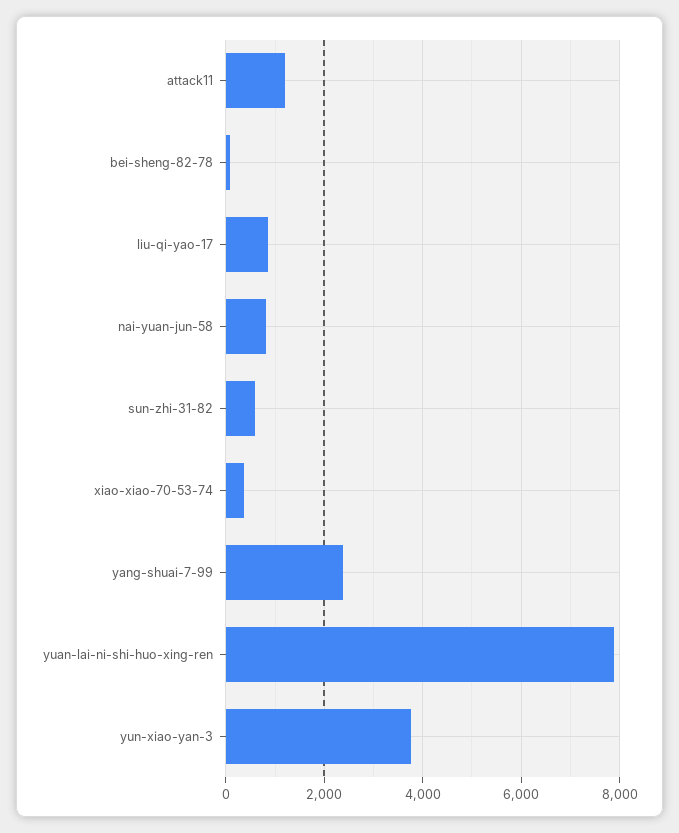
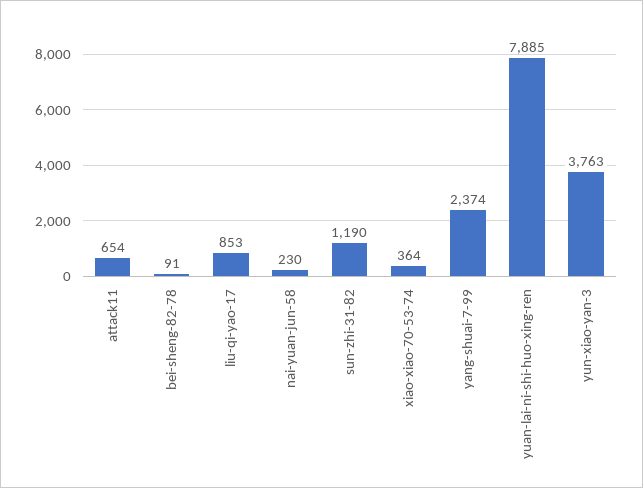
attack11: 1200 -> 654
nai-yuan-jun-58: 800 -> 230
sun-zhi-31-82: 600 -> 1190

